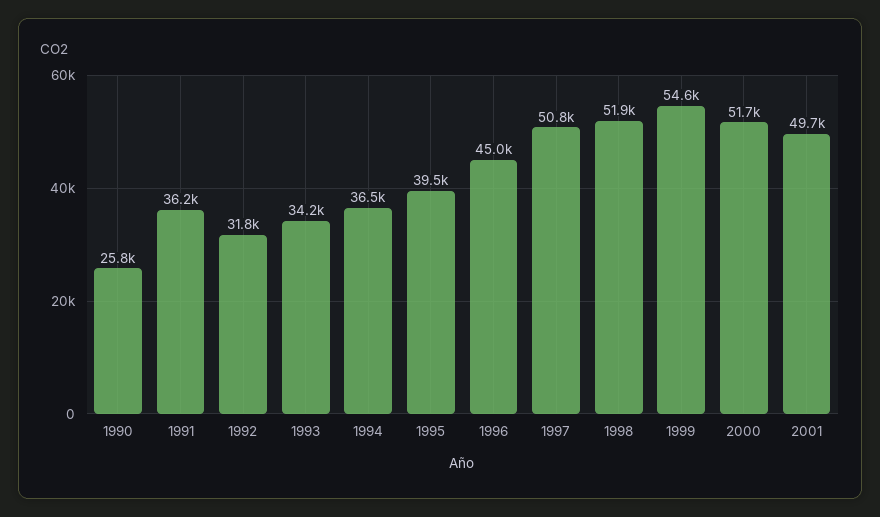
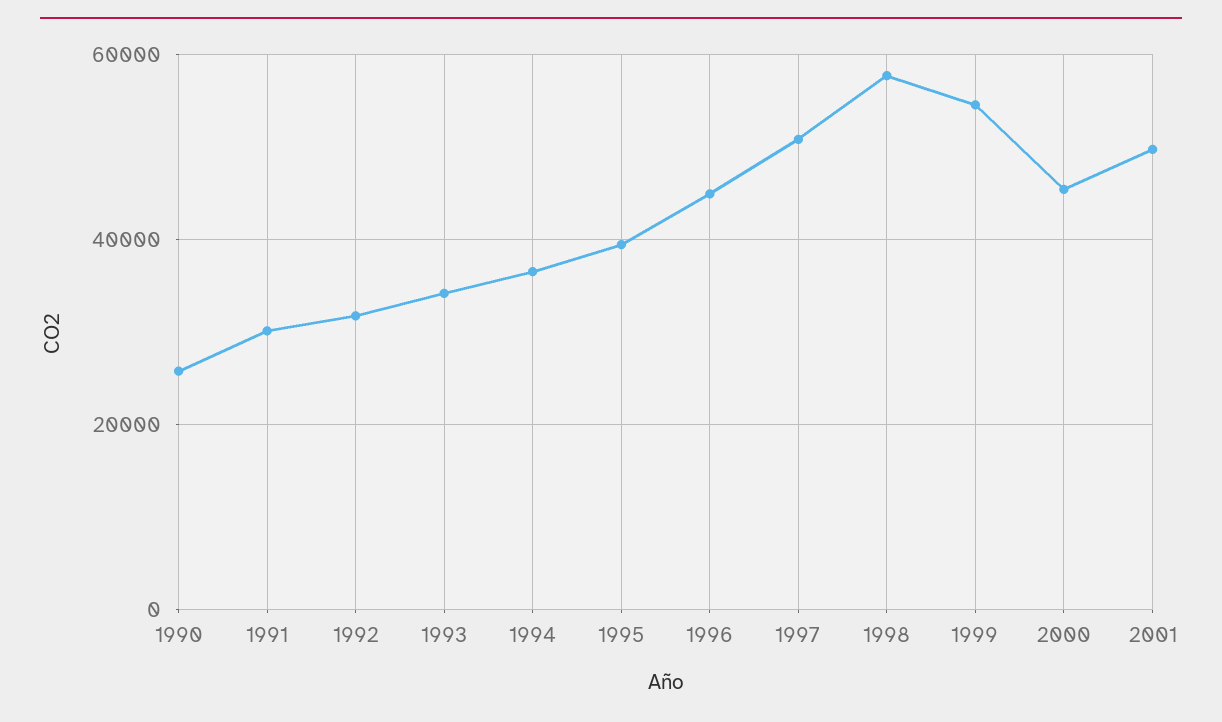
1991: 36200 -> 30000
1998: 51900 -> 58000
2000: 51700 -> 46000

